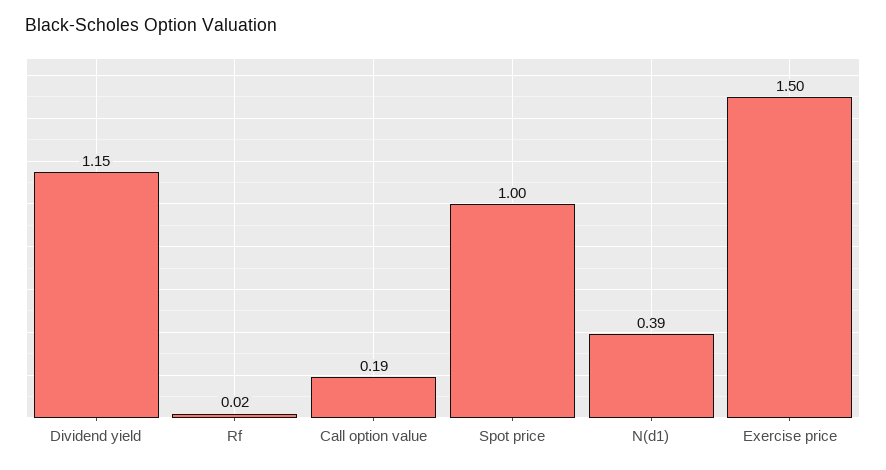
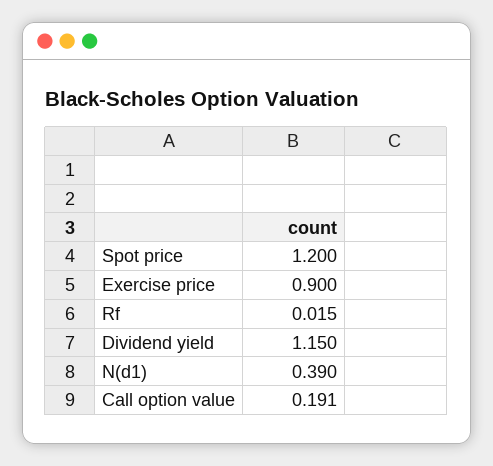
Spot price: 1 -> 1.2
Exercise price: 1.5 -> 0.9

